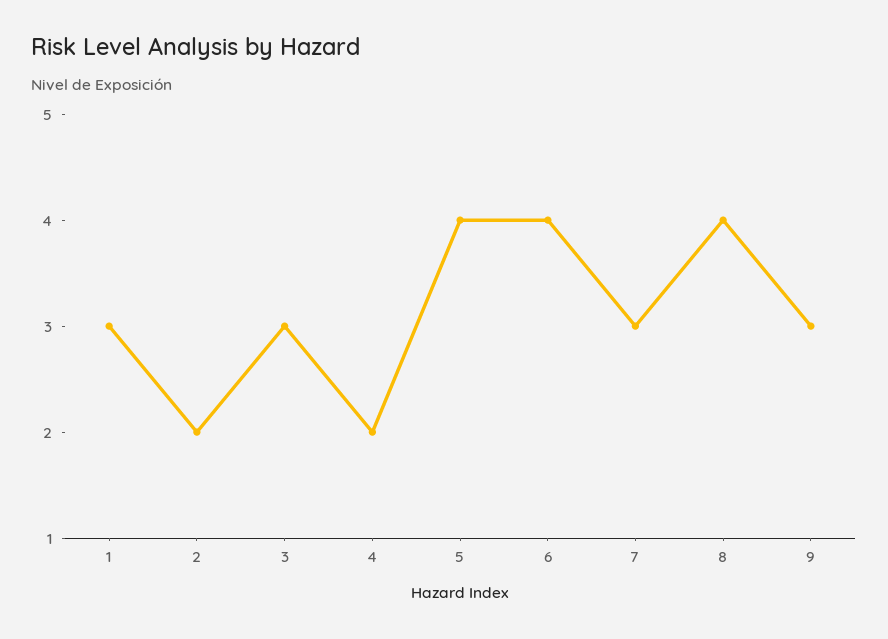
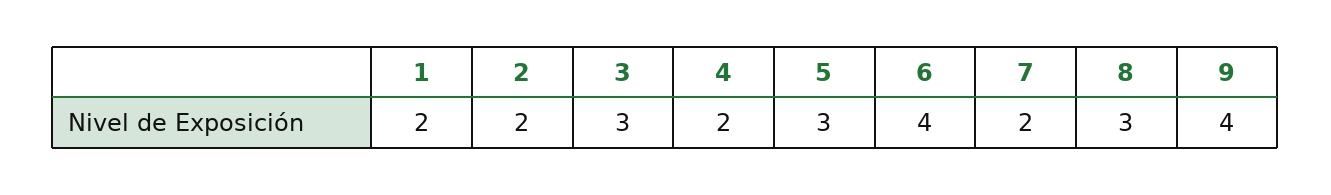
1: 3 -> 2
5: 4 -> 3
7: 3 -> 2
8: 4 -> 3
9: 3 -> 4

